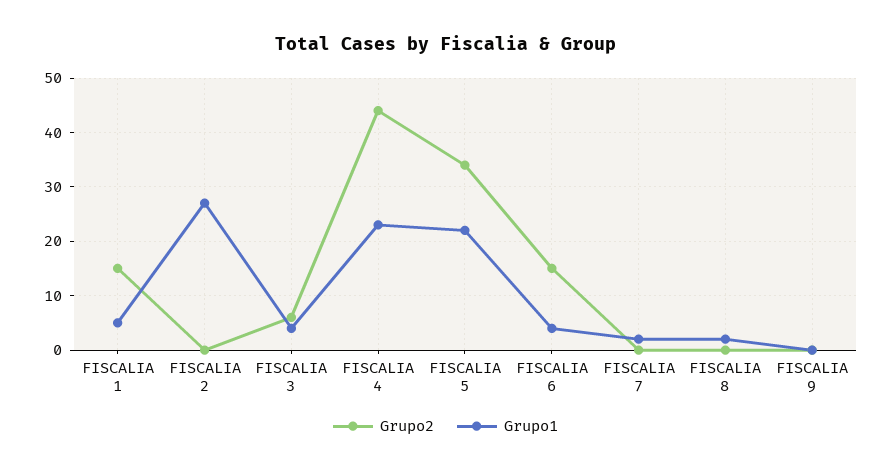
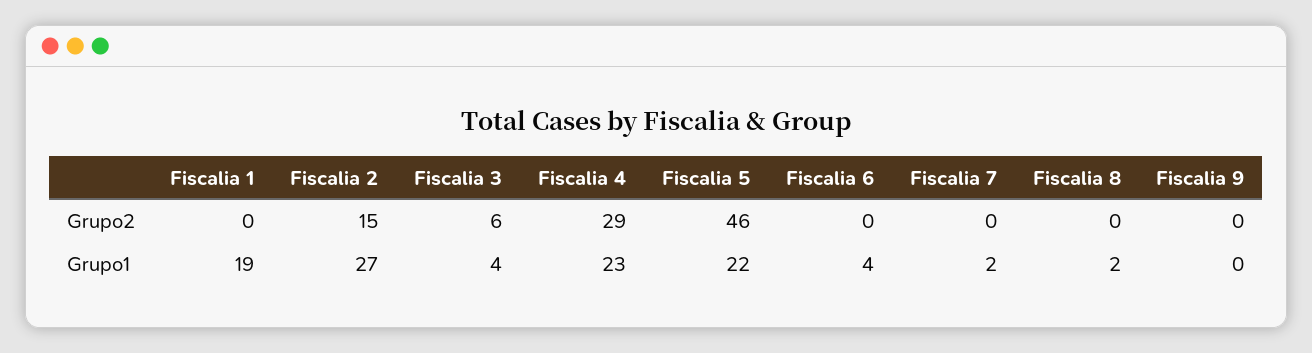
Grupo2, FISCALIA 1: 15 -> 0
Grupo1, FISCALIA 1: 5 -> 19
Grupo2, FISCALIA 2: 0 -> 15
Grupo2, FISCALIA 4: 45 -> 29
Grupo2, FISCALIA 5: 35 -> 46
Grupo2, FISCALIA 6: 15 -> 0

